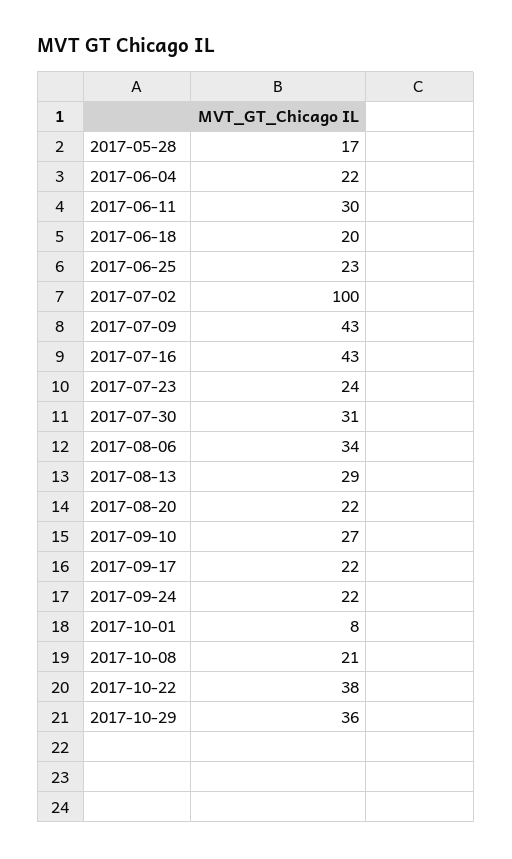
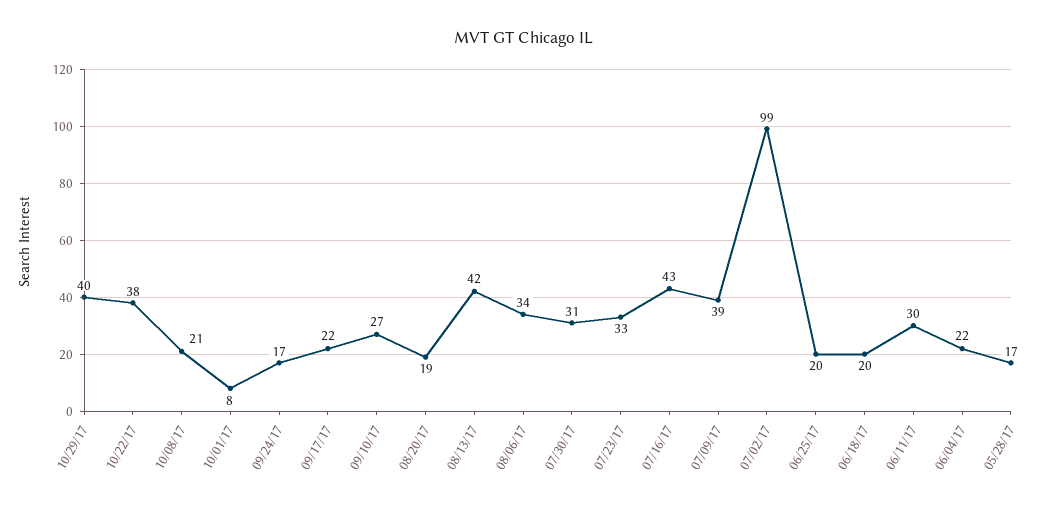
2017-06-25: 23 -> 20
2017-07-02: 100 -> 99
2017-07-09: 43 -> 39
2017-07-23: 24 -> 33
2017-08-13: 29 -> 42
2017-08-20: 22 -> 19
2017-09-24: 22 -> 17
2017-10-29: 36 -> 40

